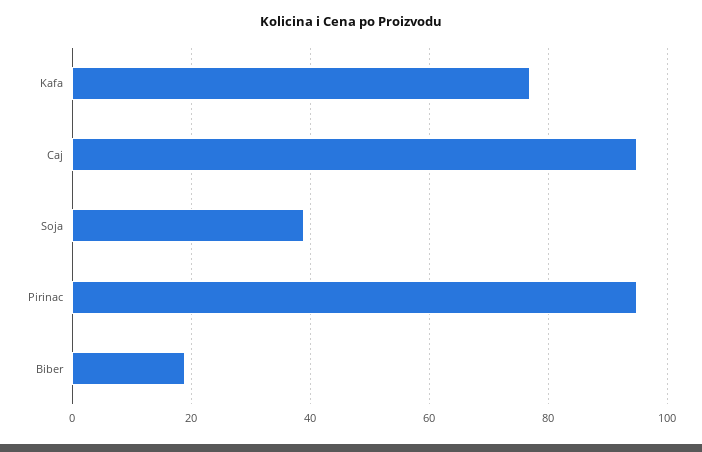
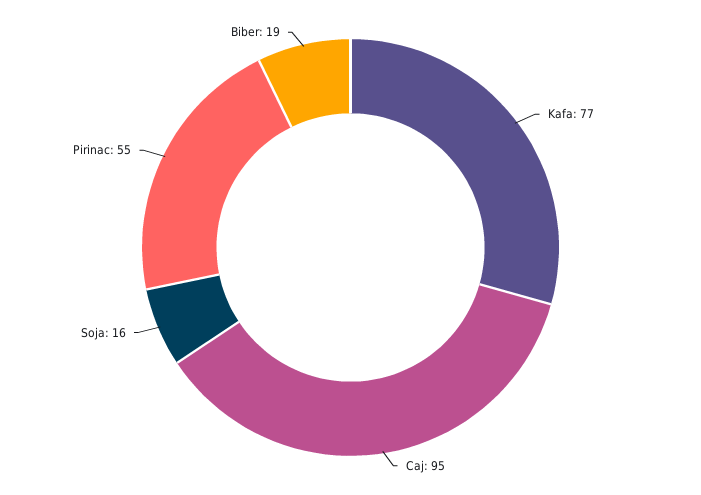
Soja: 40 -> 16
Pirinac: 95 -> 55

